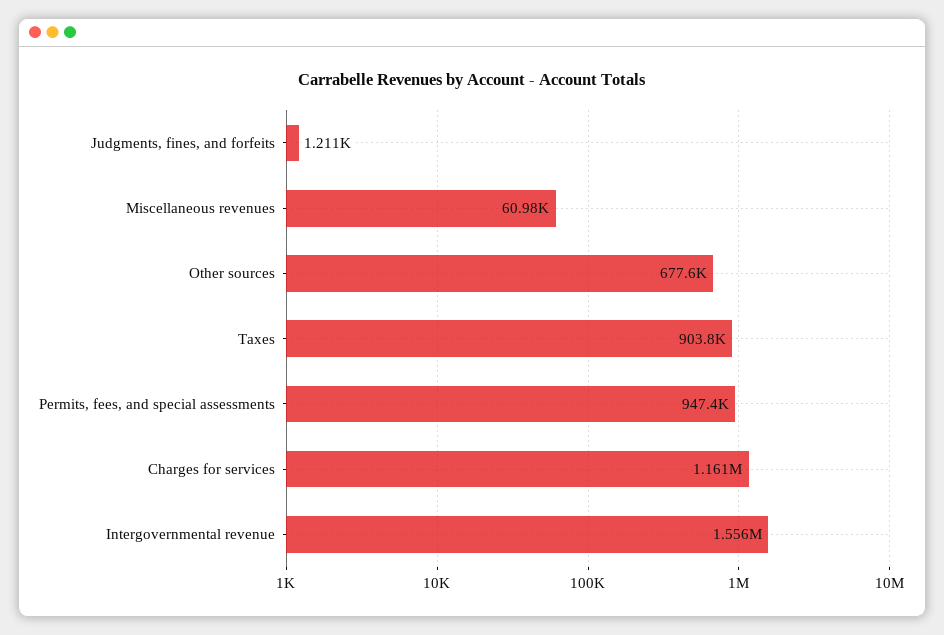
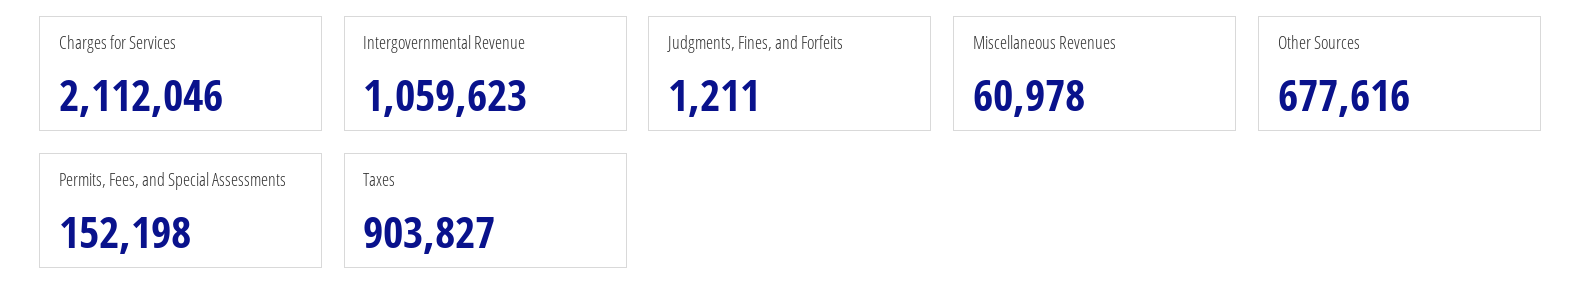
Permits, fees, and special assessments: 947400 -> 152198
Charges for services: 1161000 -> 2112046
Intergovernmental revenue: 1556000 -> 1059623

